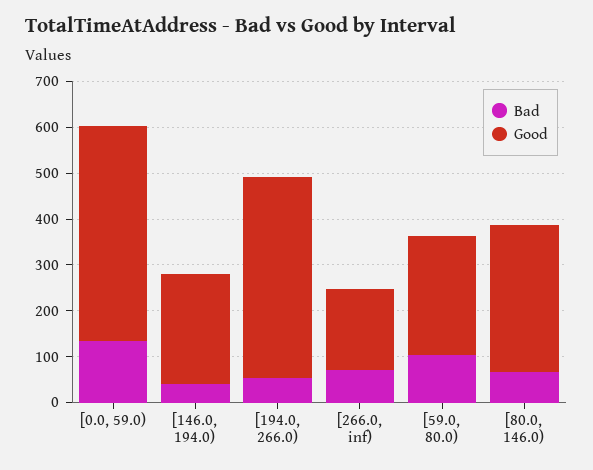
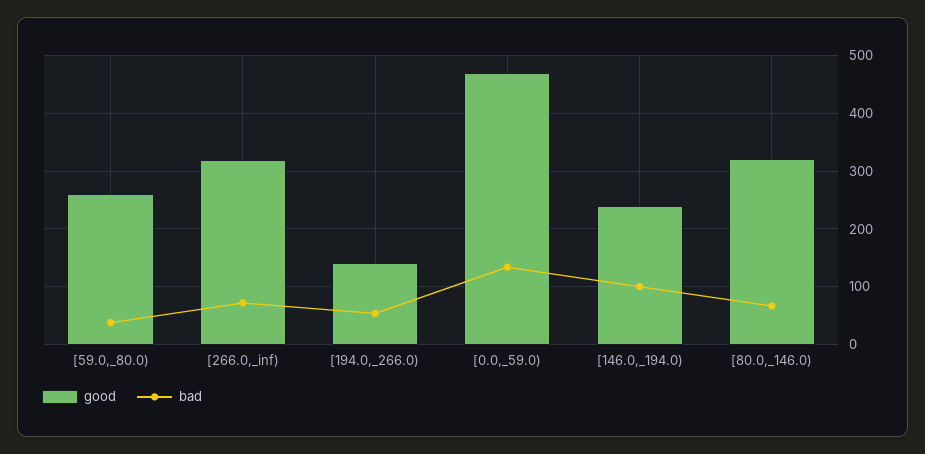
Bad, [146.0, 194.0): 40 -> 100
Good, [194.0, 266.0): 440 -> 140
Good, [266.0, inf): 180 -> 320
Bad, [59.0, 80.0): 100 -> 40

